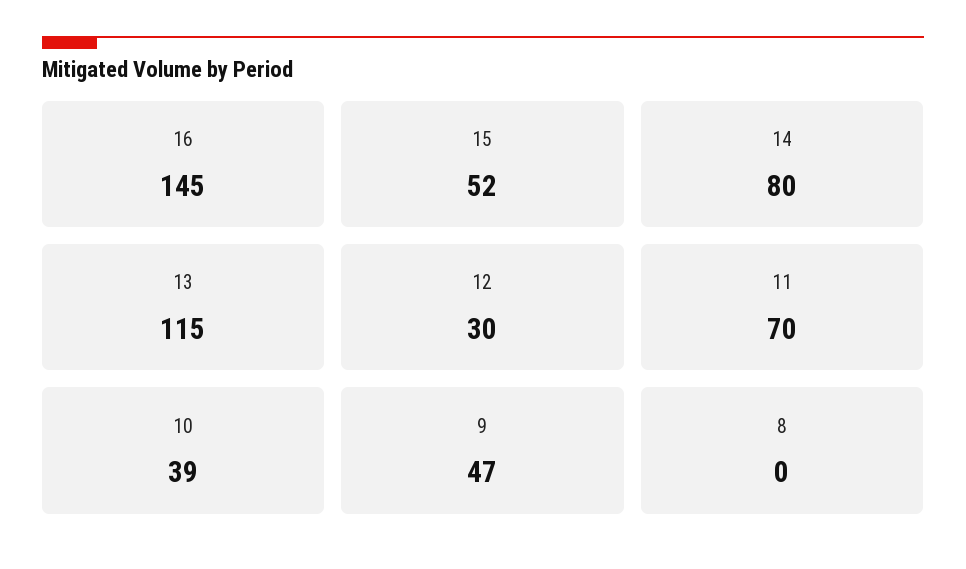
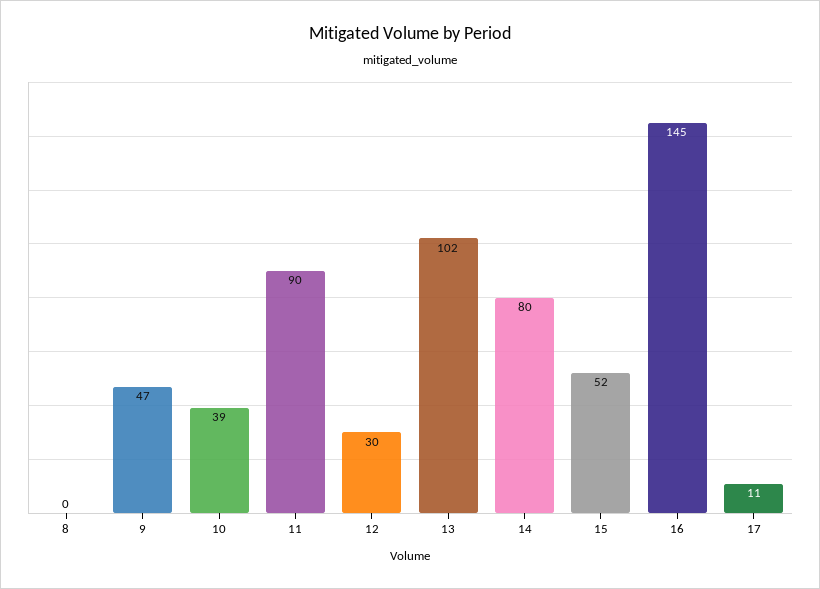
13: 115 -> 102
11: 70 -> 90
17: none -> 11

